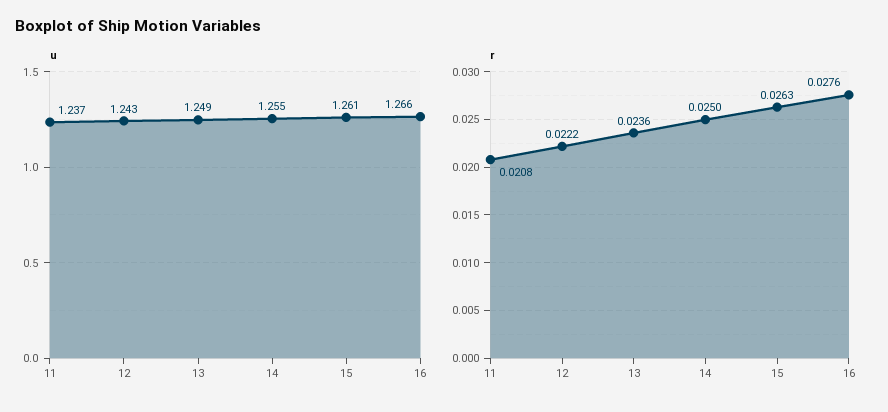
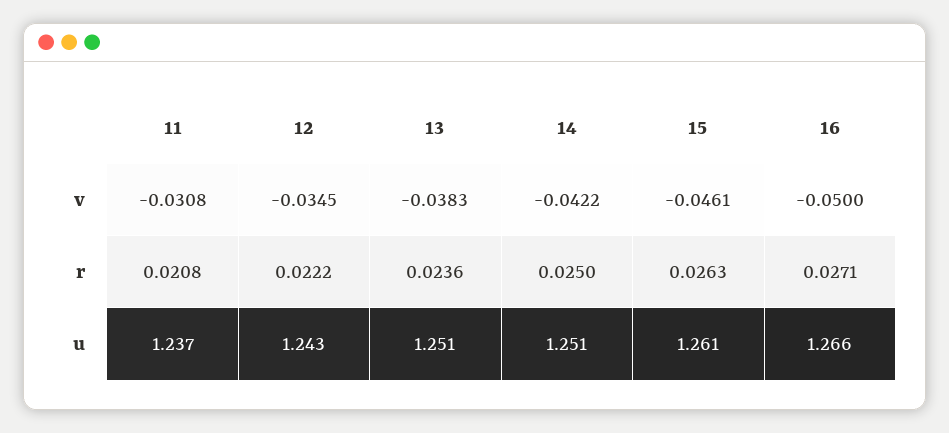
u, 13: 1.249 -> 1.251
u, 14: 1.255 -> 1.251
r, 16: 0.0276 -> 0.0271
v, 11: none -> -0.0308
v, 12: none -> -0.0345
v, 13: none -> -0.0383
v, 14: none -> -0.0422
v, 15: none -> -0.0461
v, 16: none -> -0.05

